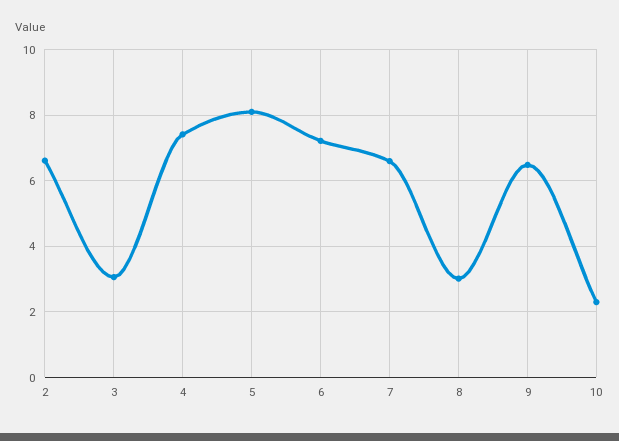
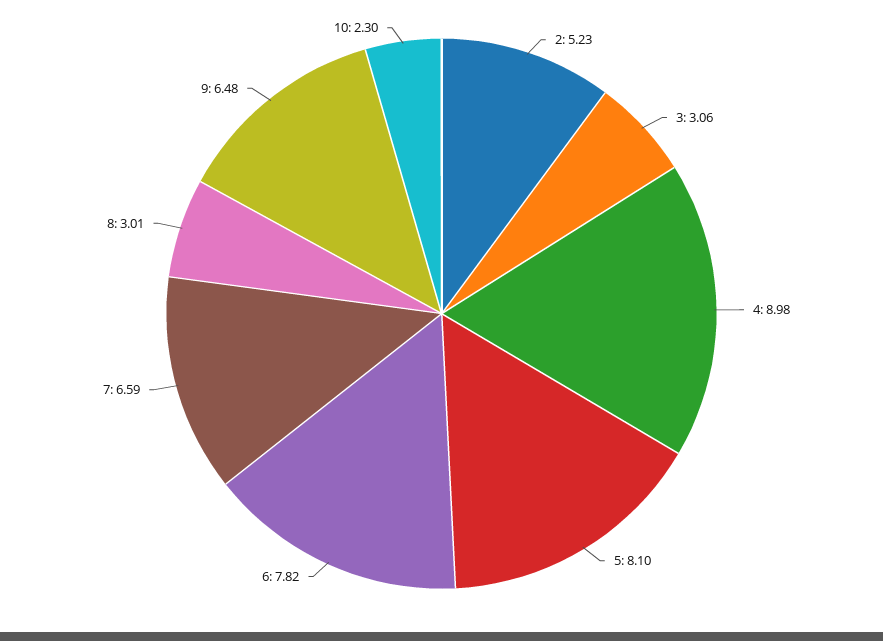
2: 6.6 -> 5.23
4: 7.4 -> 8.98
6: 7.2 -> 7.82

